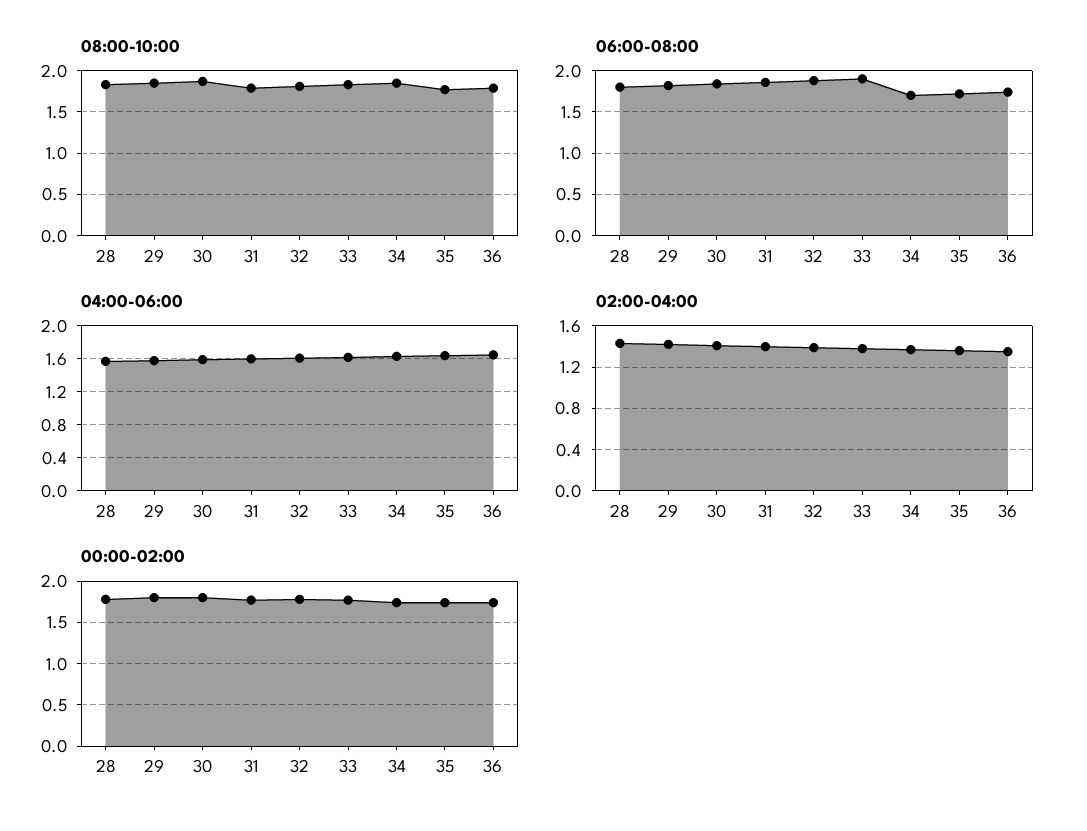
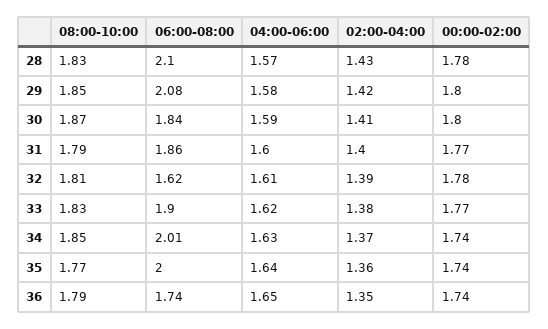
06:00-08:00, 28: 1.8 -> 2.1
06:00-08:00, 29: 1.8 -> 2.08
06:00-08:00, 32: 1.9 -> 1.62
06:00-08:00, 34: 1.7 -> 2.01
06:00-08:00, 35: 1.7 -> 2

